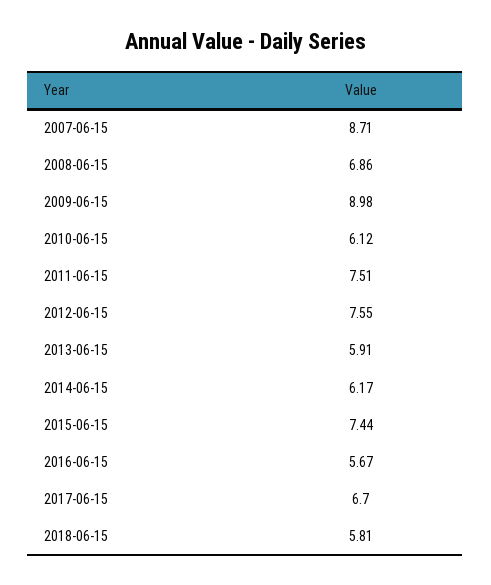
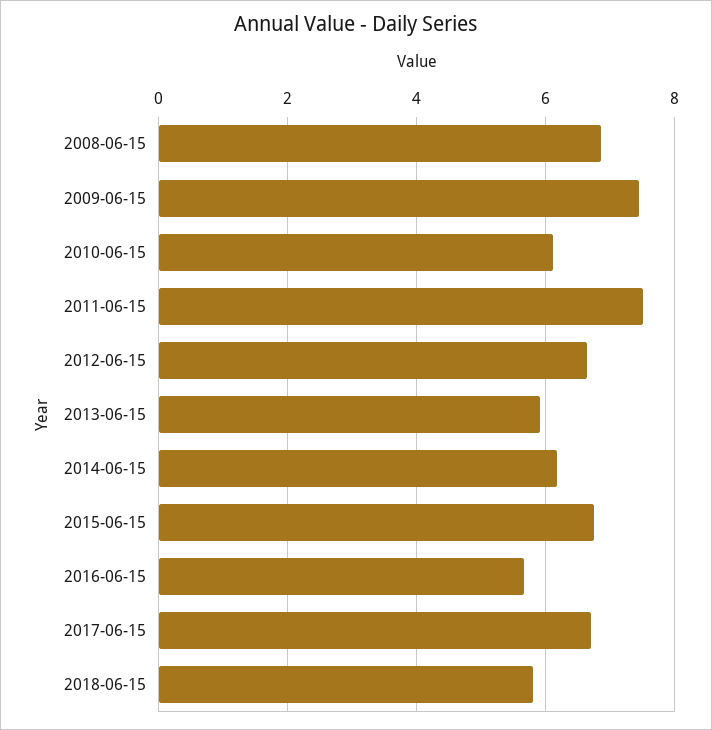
2007-06-15: 8.71 -> none
2009-06-15: 8.98 -> 7.4
2012-06-15: 7.55 -> 6.6
2015-06-15: 7.44 -> 6.8

